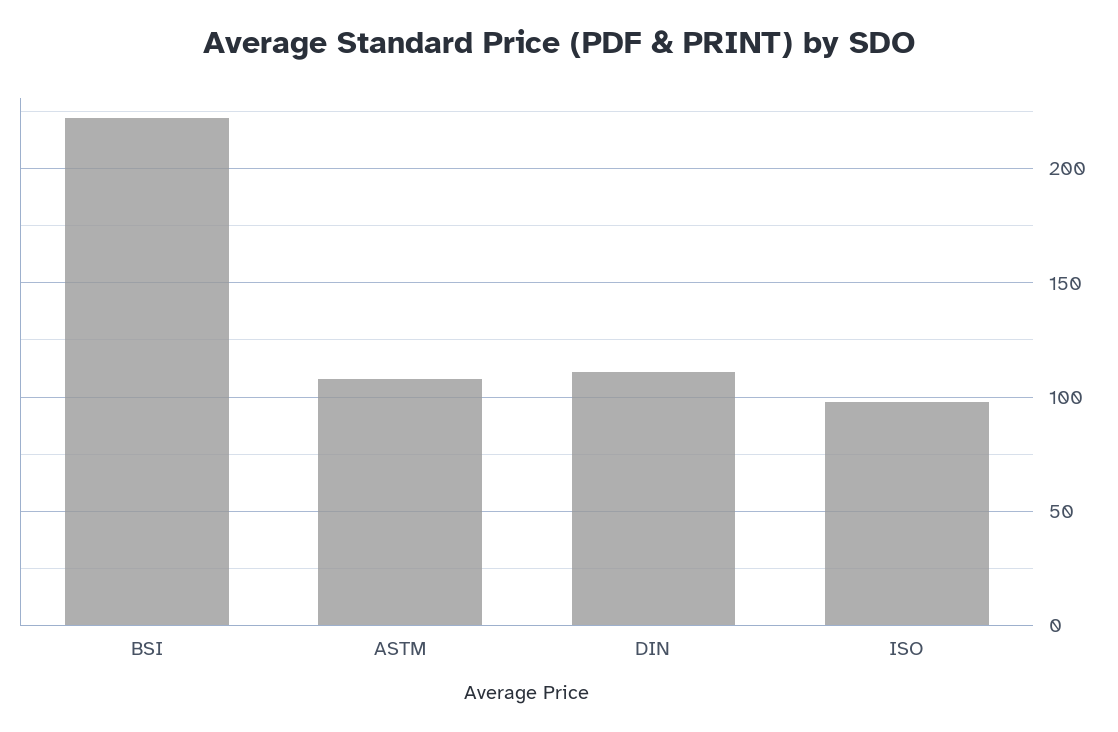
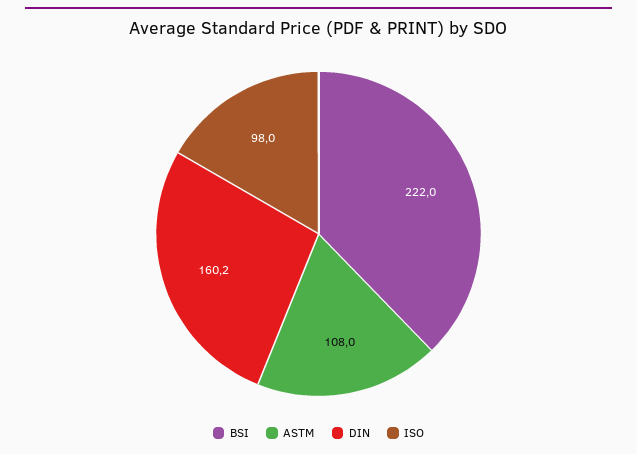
DIN: 110 -> 160.2

